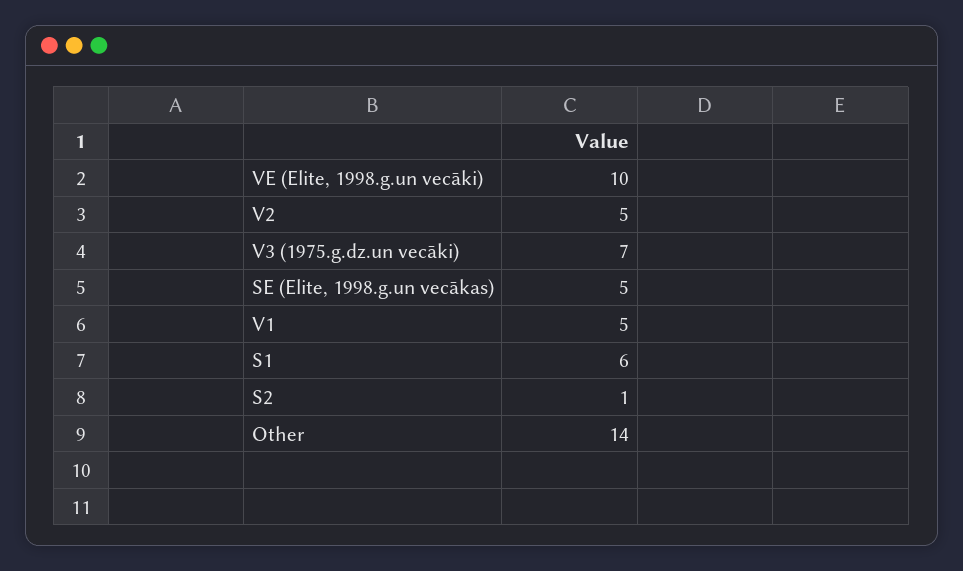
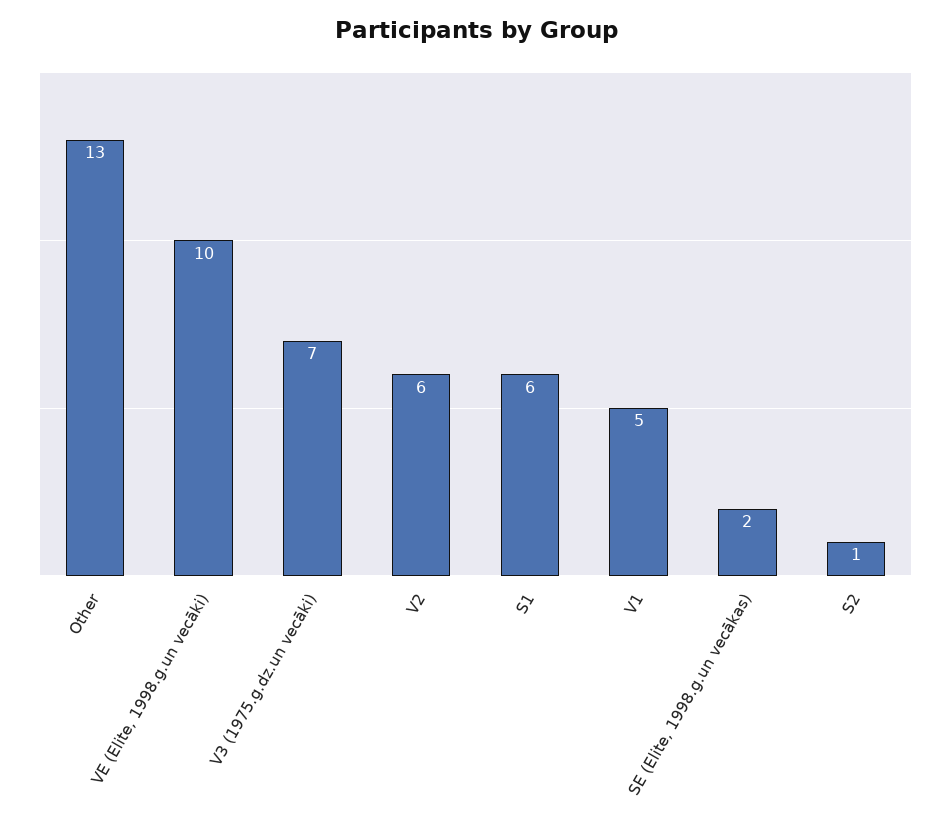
V2: 5 -> 6
SE (Elite, 1998.g.un vecākas): 5 -> 2
Other: 14 -> 13

